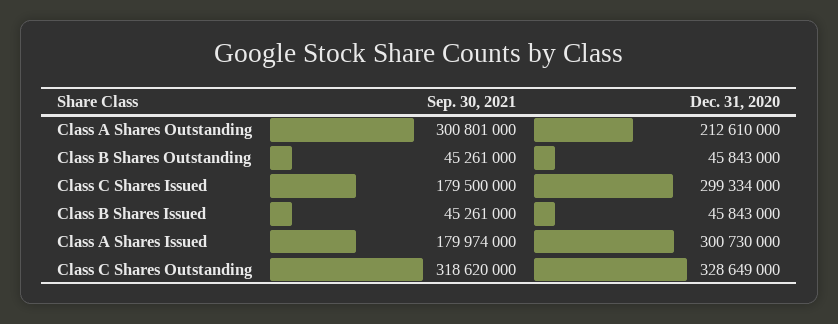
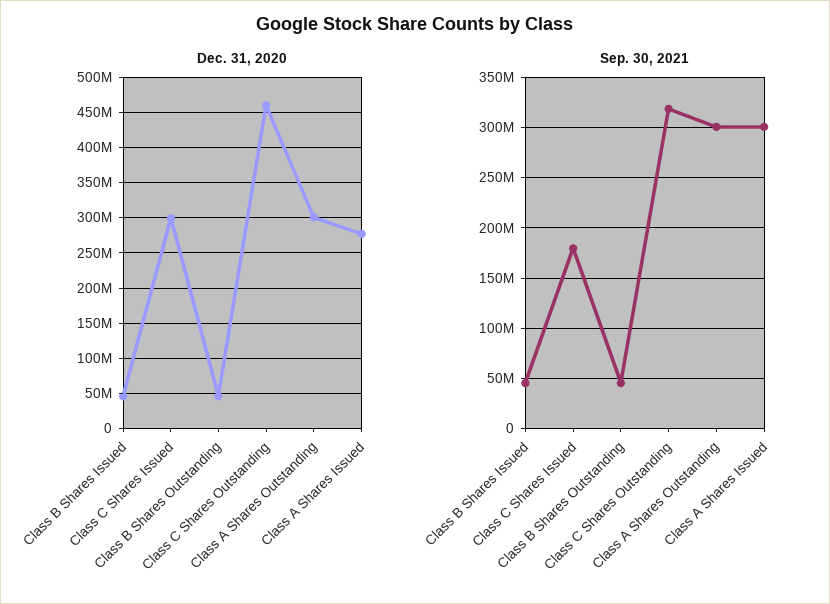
Dec. 31, 2020, Class A Shares Outstanding: 212610000 -> 300000000
Sep. 30, 2021, Class A Shares Issued: 179974000 -> 300000000
Dec. 31, 2020, Class A Shares Issued: 300730000 -> 280000000
Dec. 31, 2020, Class C Shares Outstanding: 328649000 -> 460000000

